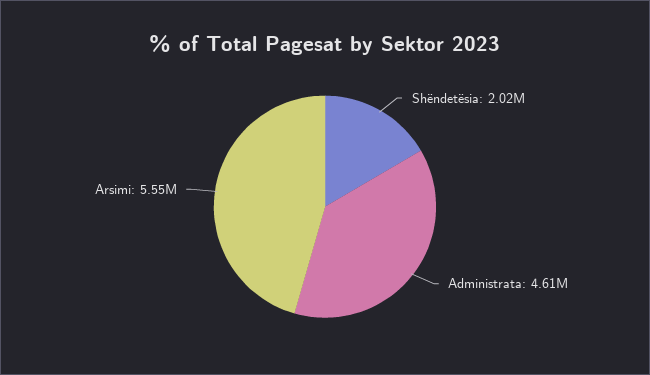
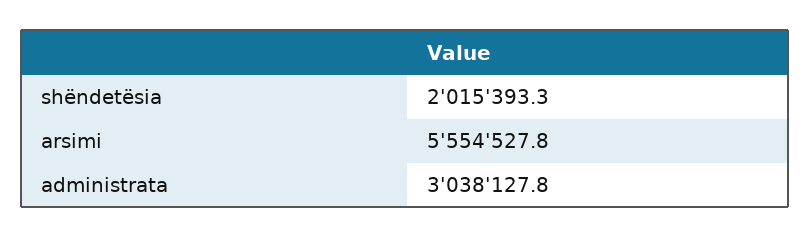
Administrata: 4610000 -> 3038127.8

